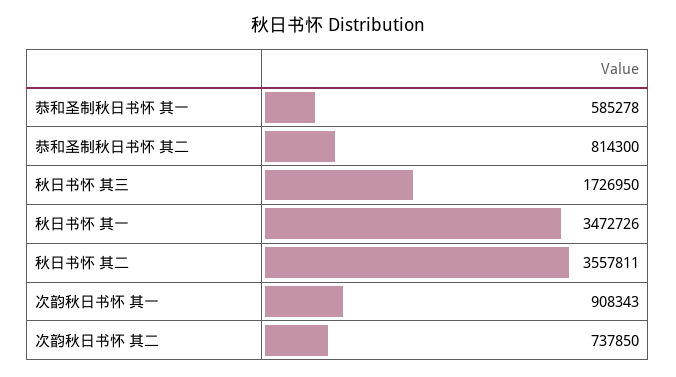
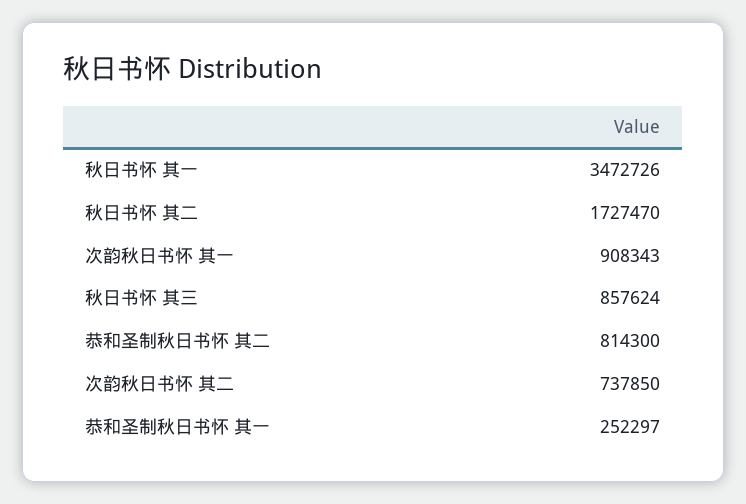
恭和圣制秋日书怀 其一: 585278 -> 252297
秋日书怀 其三: 1726950 -> 857624
秋日书怀 其二: 3557811 -> 1727470

